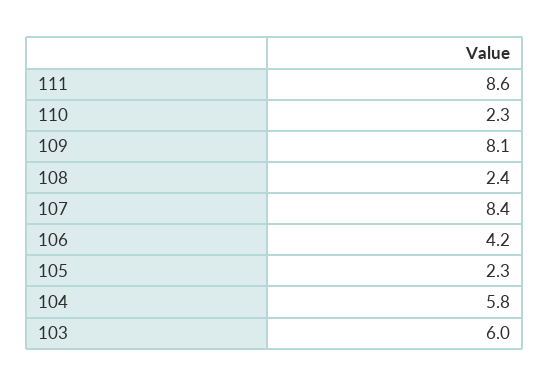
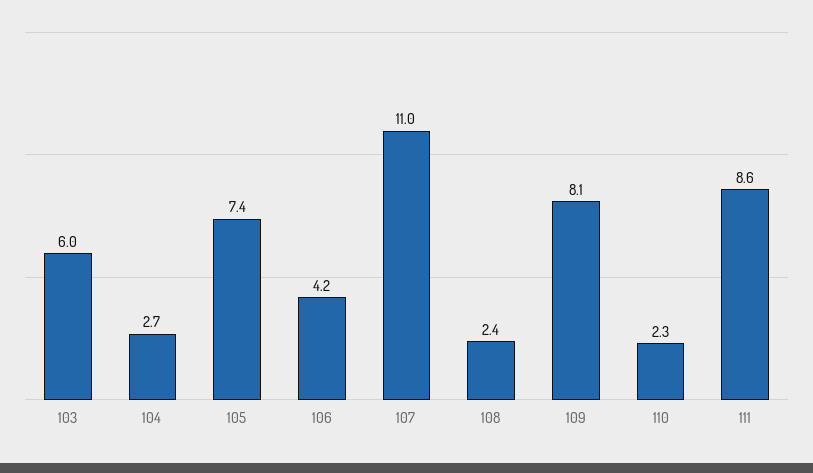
107: 8.4 -> 11
105: 2.3 -> 7.4
104: 5.8 -> 2.7

